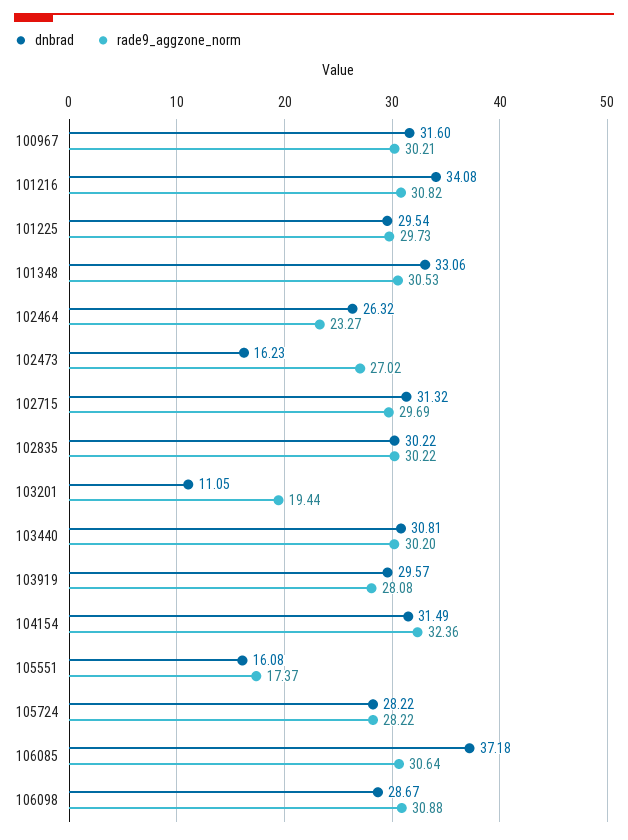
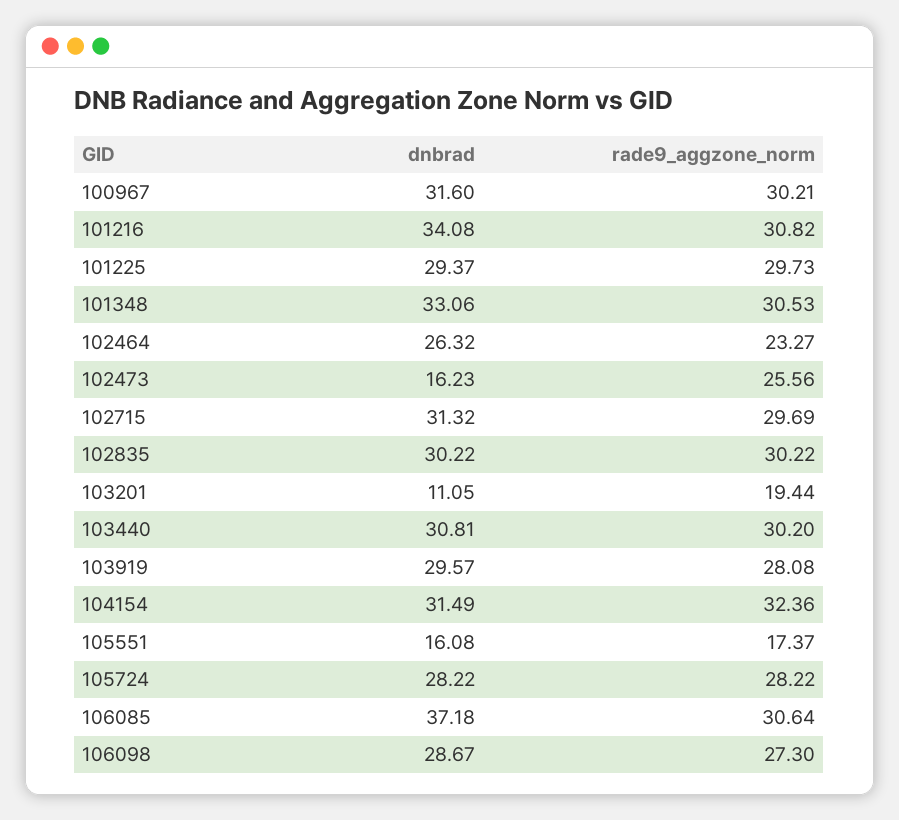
dnbrad, 101225: 29.54 -> 29.37
rade9_aggzone_norm, 102473: 27.02 -> 25.56
rade9_aggzone_norm, 106098: 30.88 -> 27.3

